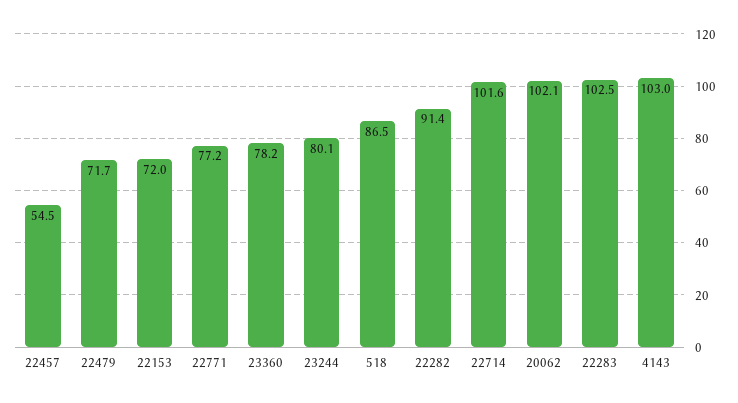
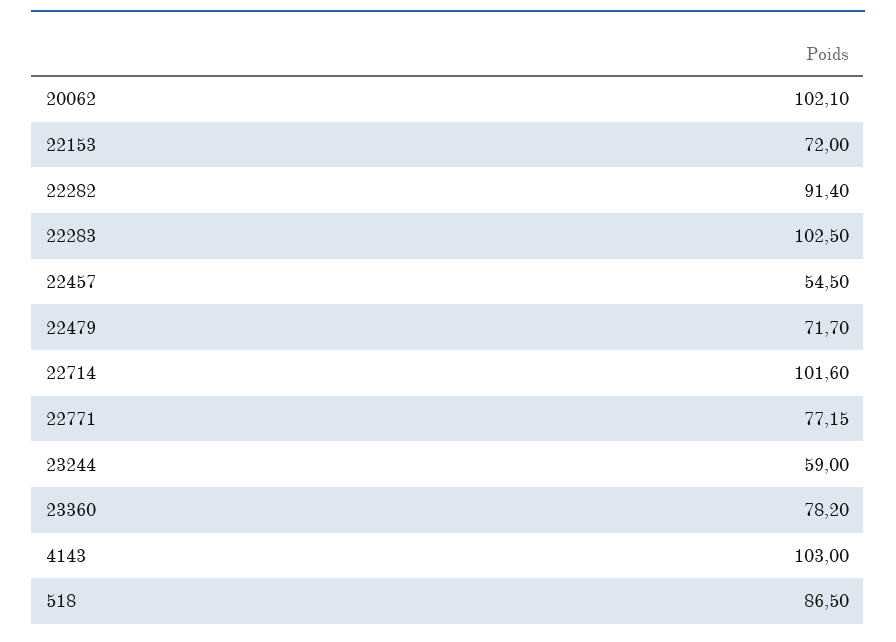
23244: 80.1 -> 59

